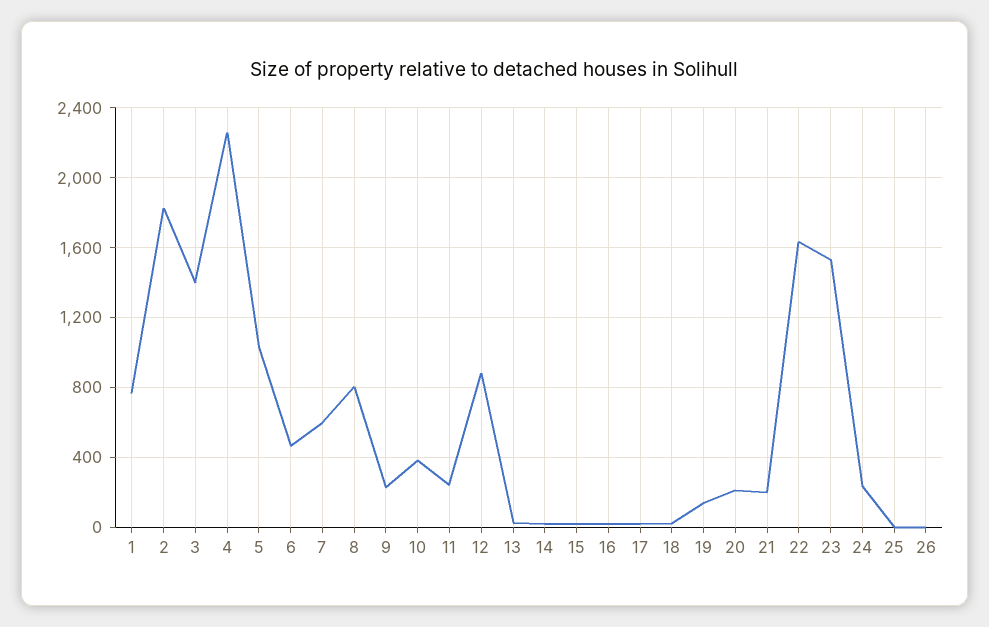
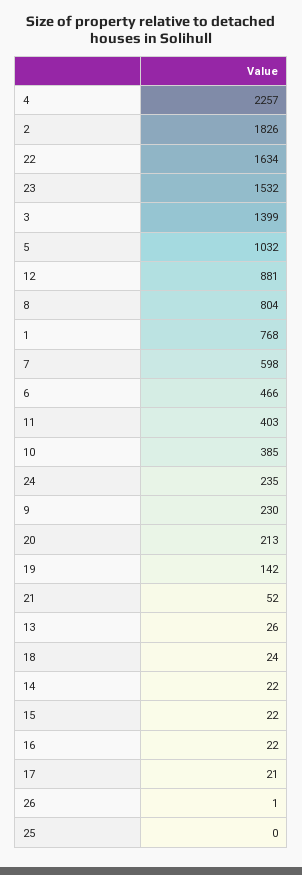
11: 250 -> 403
21: 200 -> 52

